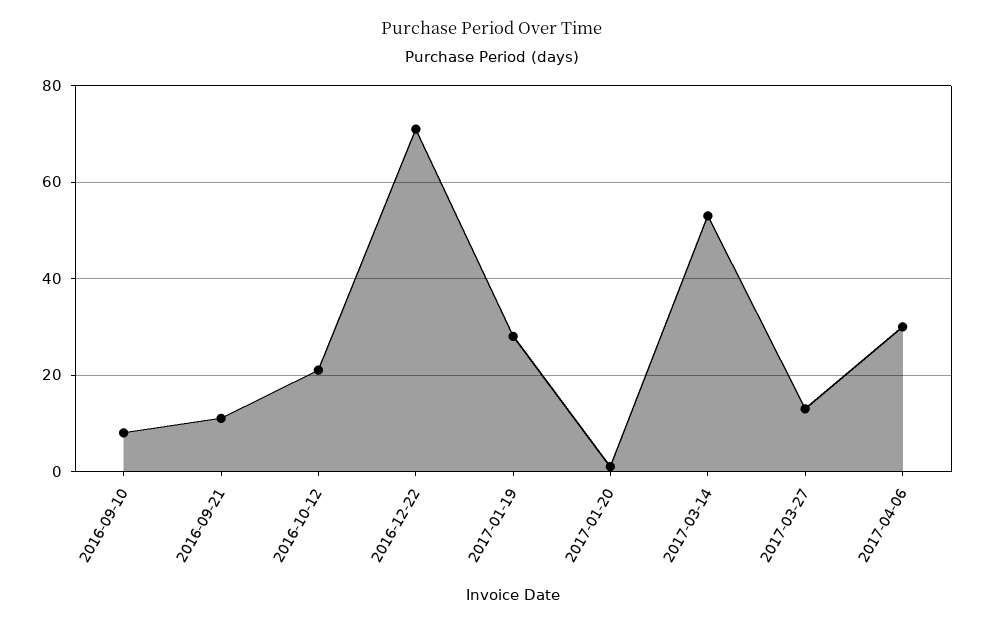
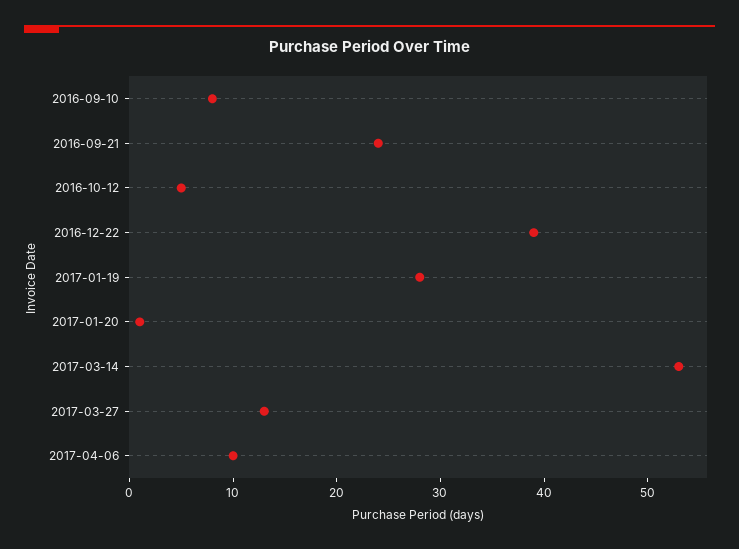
2016-09-21: 10 -> 24
2016-10-12: 20 -> 5
2016-12-22: 70 -> 39
2017-04-06: 30 -> 10

